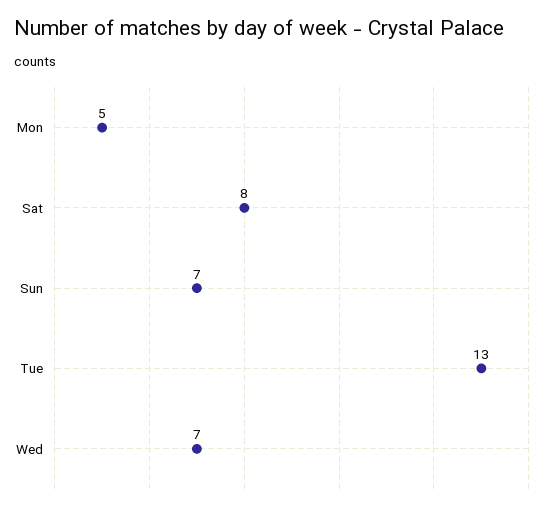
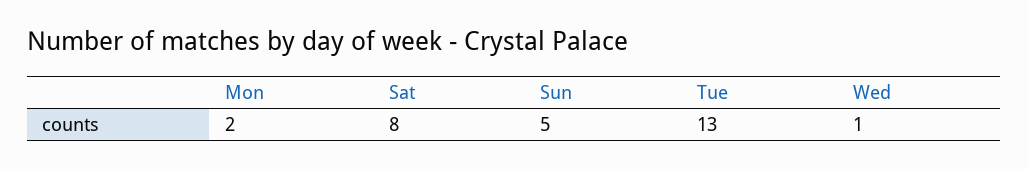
Mon: 5 -> 2
Sun: 7 -> 5
Wed: 7 -> 1

